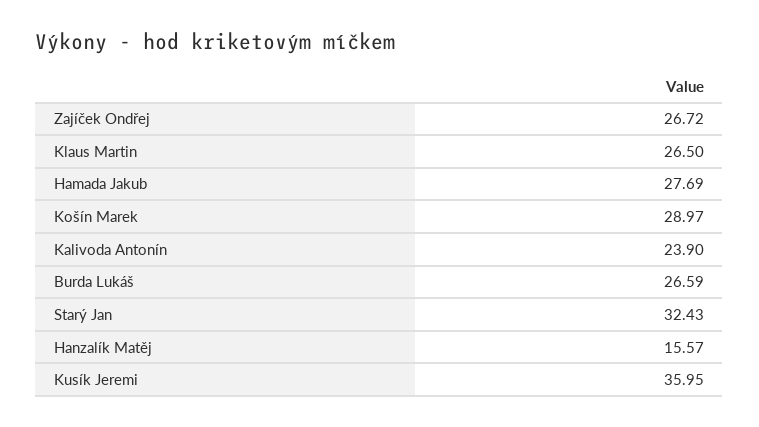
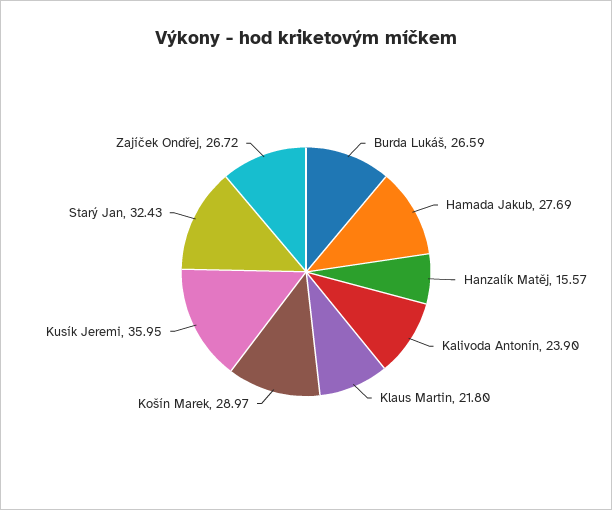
Klaus Martin: 26.5 -> 21.8

